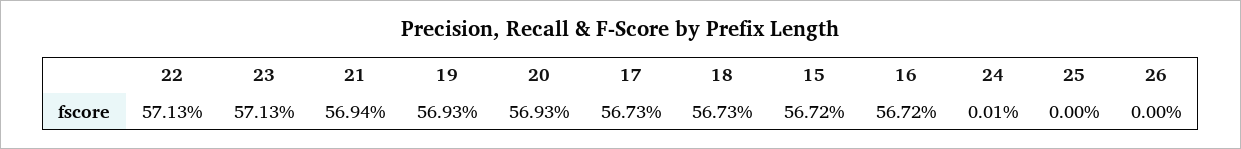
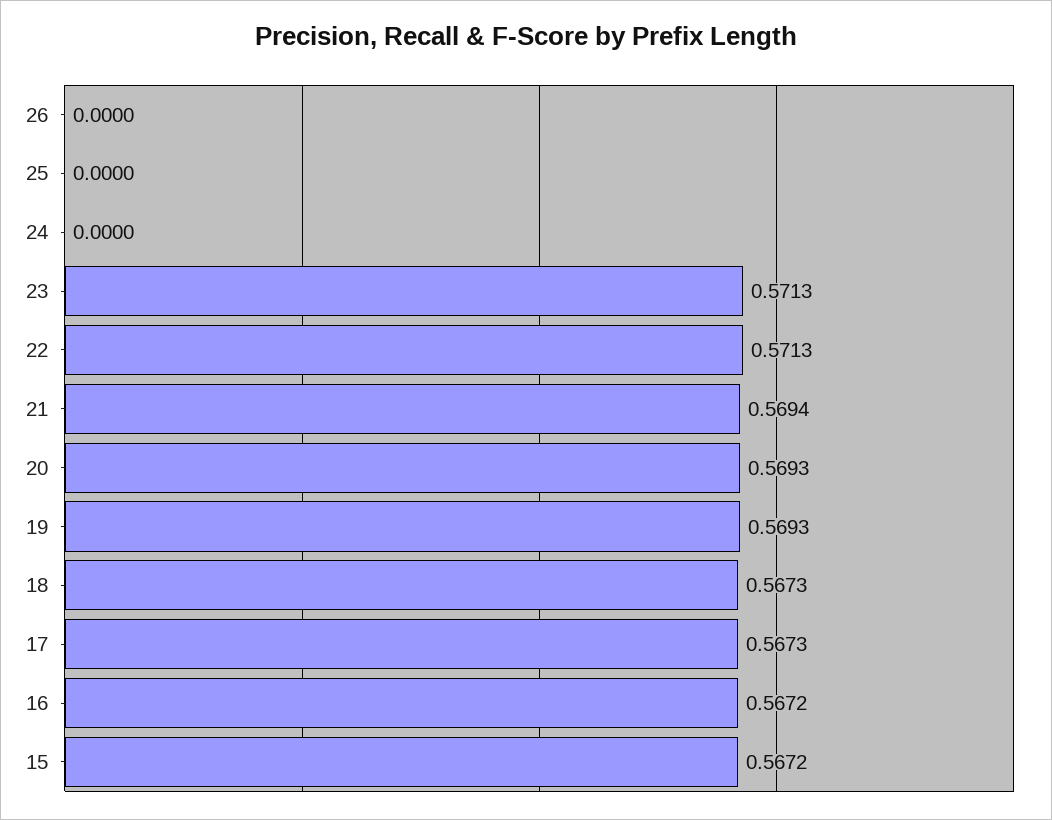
24: 0.0001 -> 0

